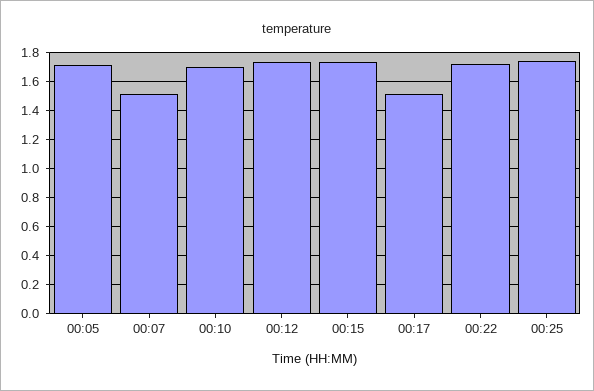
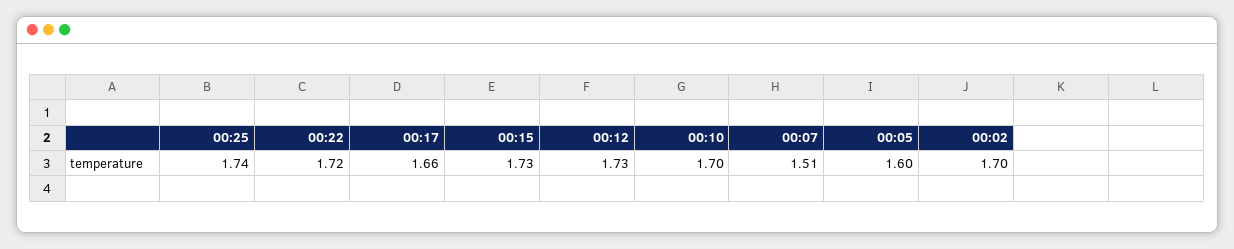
00:05: 1.7 -> 1.6
00:17: 1.5 -> 1.66
00:02: none -> 1.7

